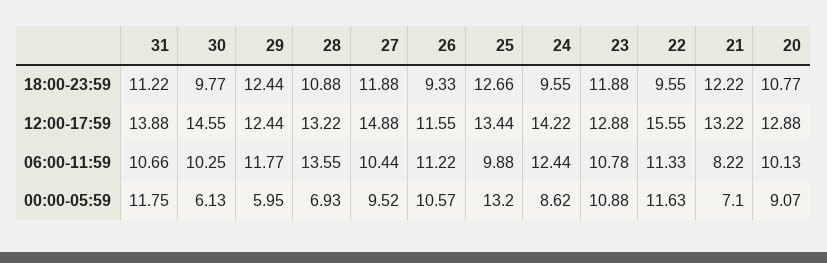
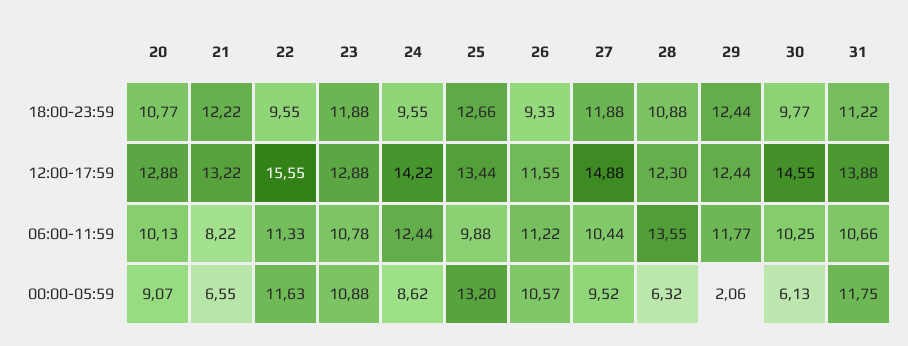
28, 12:00-17:59: 13.22 -> 12.3
29, 00:00-05:59: 5.95 -> 2.06
28, 00:00-05:59: 6.93 -> 6.32
21, 00:00-05:59: 7.1 -> 6.55

